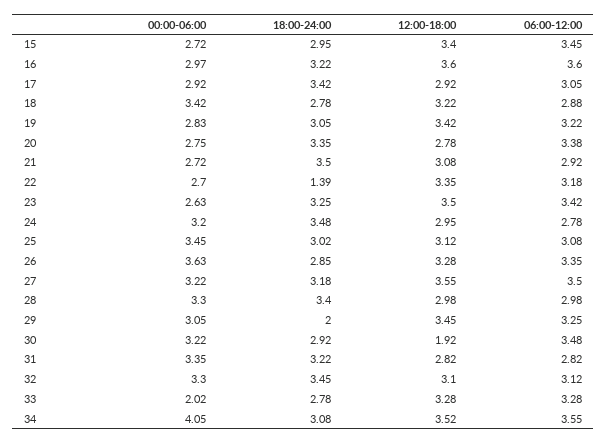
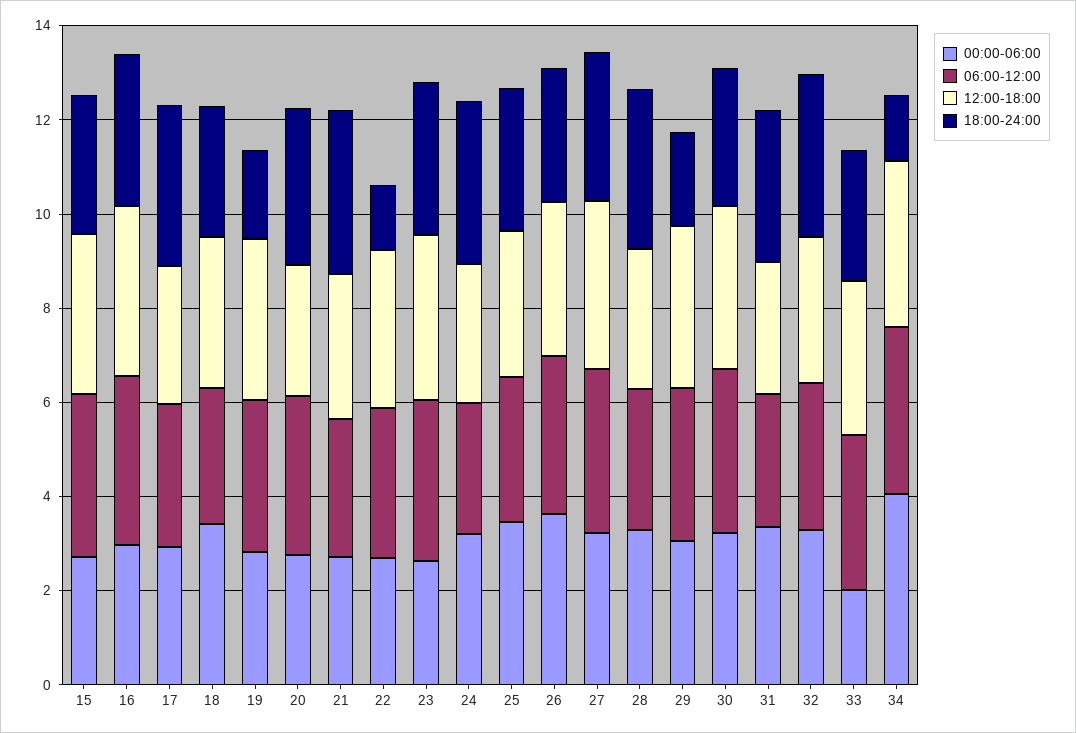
18:00-24:00, 19: 3.05 -> 2
12:00-18:00, 30: 1.92 -> 3.5
18:00-24:00, 34: 3.08 -> 1.5

